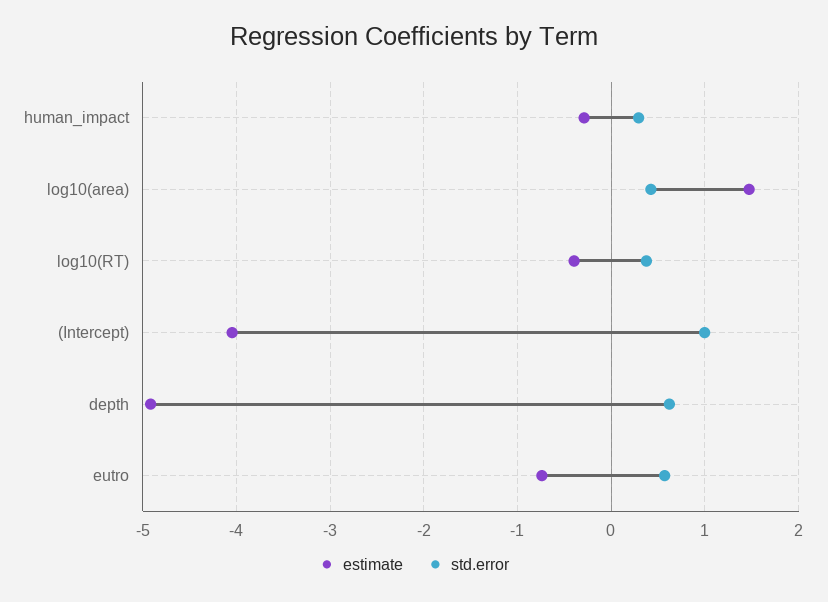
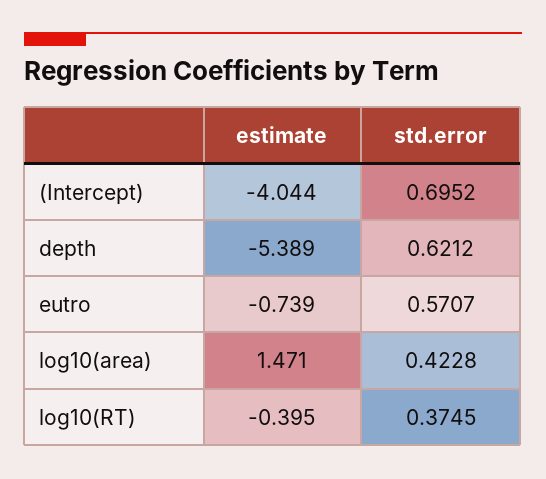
estimate, human_impact: -0.3 -> none
std.error, human_impact: 0.3 -> none
std.error, (Intercept): 1 -> 0.6952
estimate, depth: -4.9 -> -5.389

